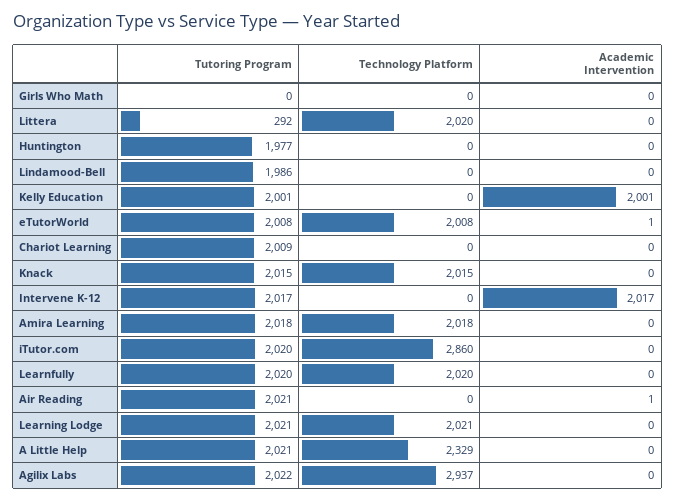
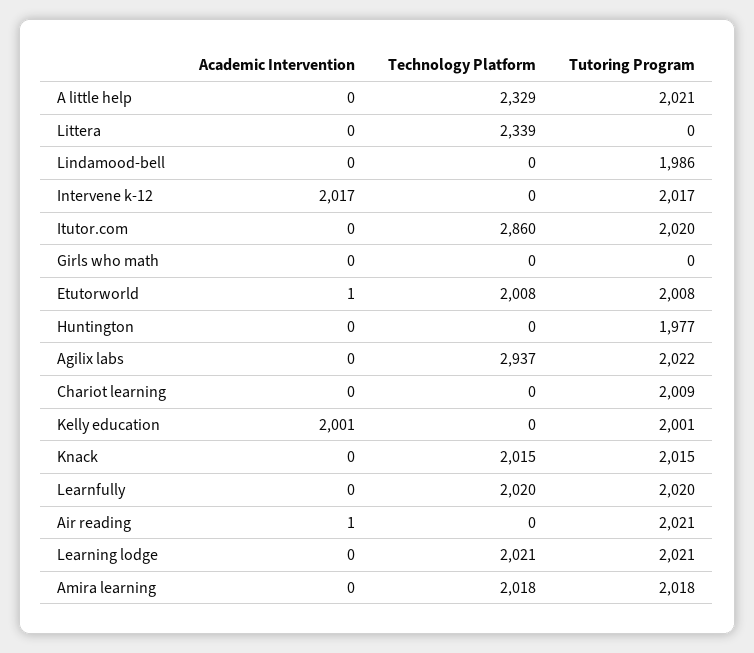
Tutoring Program, Littera: 292 -> 0
Technology Platform, Littera: 2020 -> 2339

